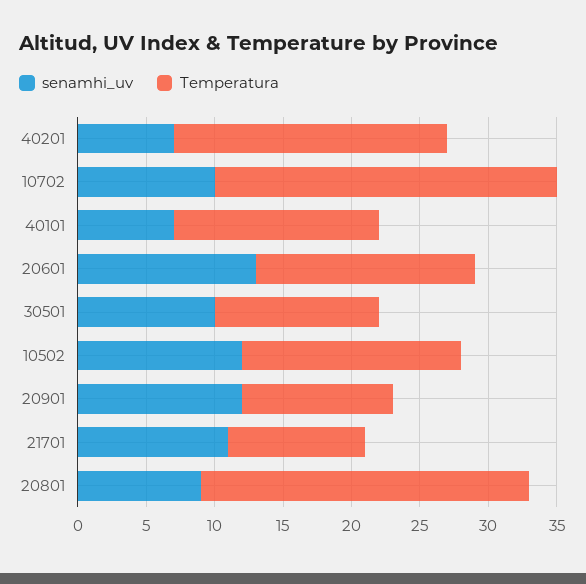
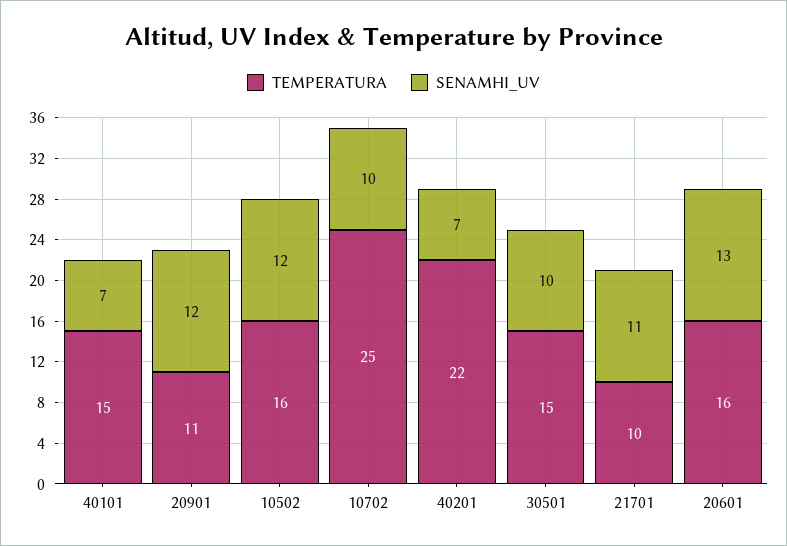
Temperatura, 40201: 20 -> 22
Temperatura, 30501: 12 -> 15
senamhi_uv, 20801: 9 -> none
Temperatura, 20801: 24 -> none

